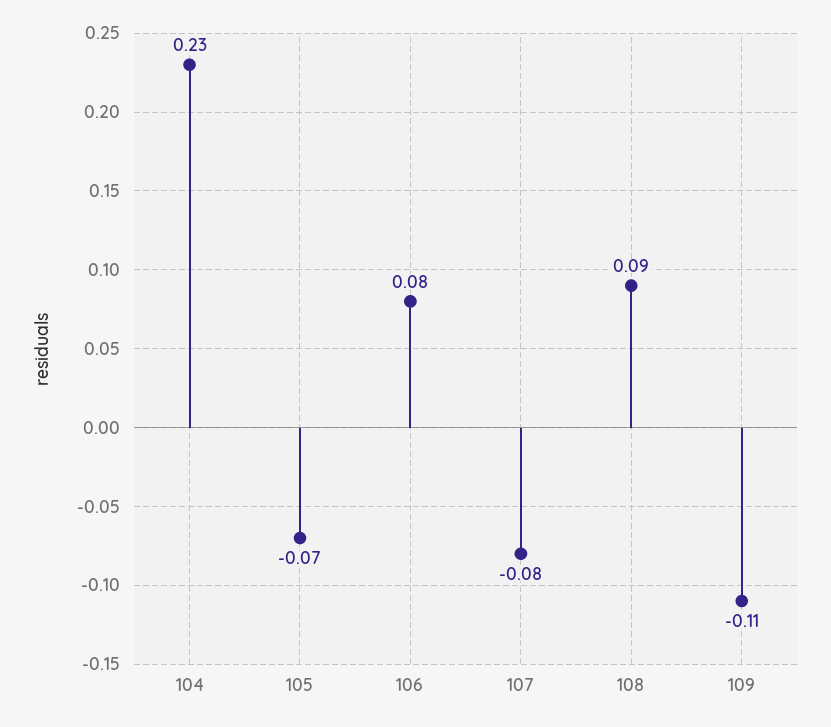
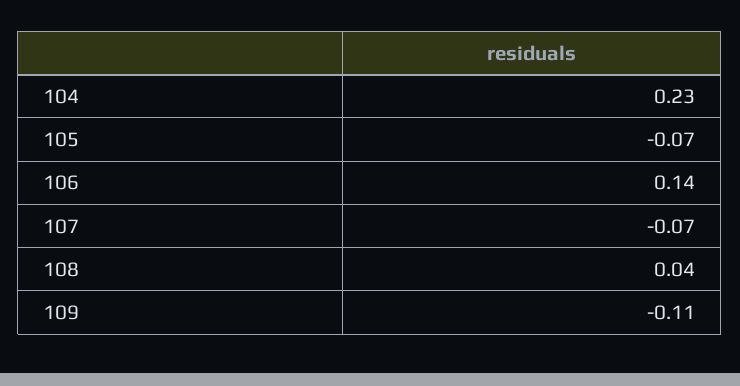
106: 0.08 -> 0.14
107: -0.08 -> -0.07
108: 0.09 -> 0.04

